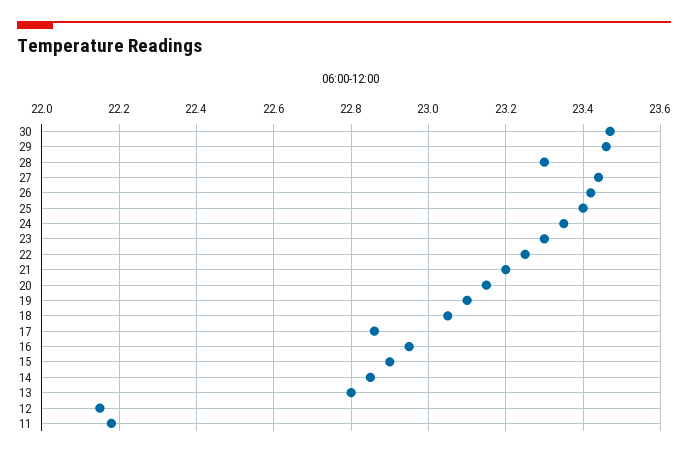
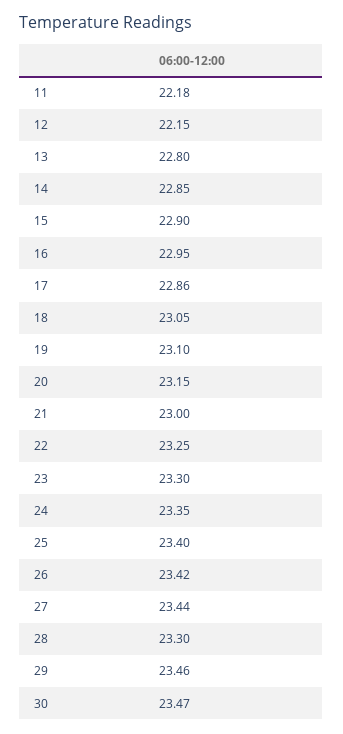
21: 23.2 -> 23

